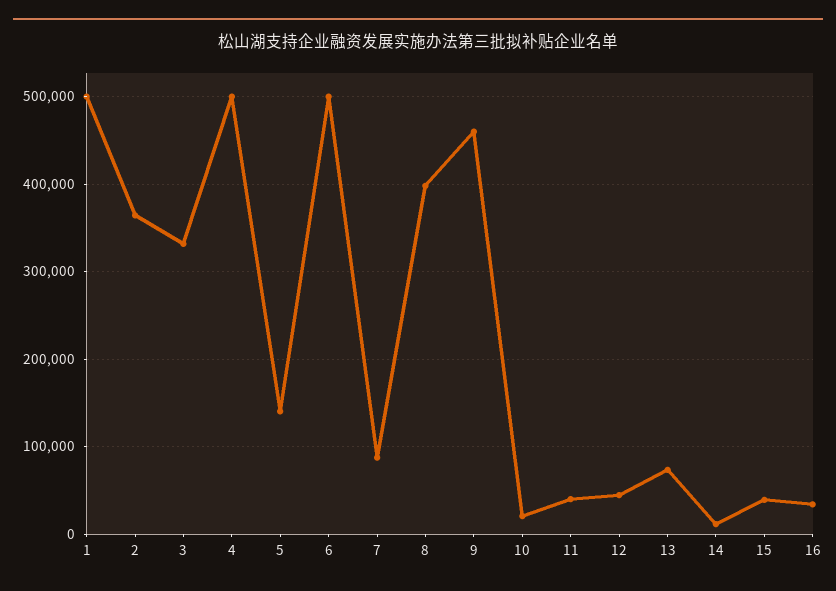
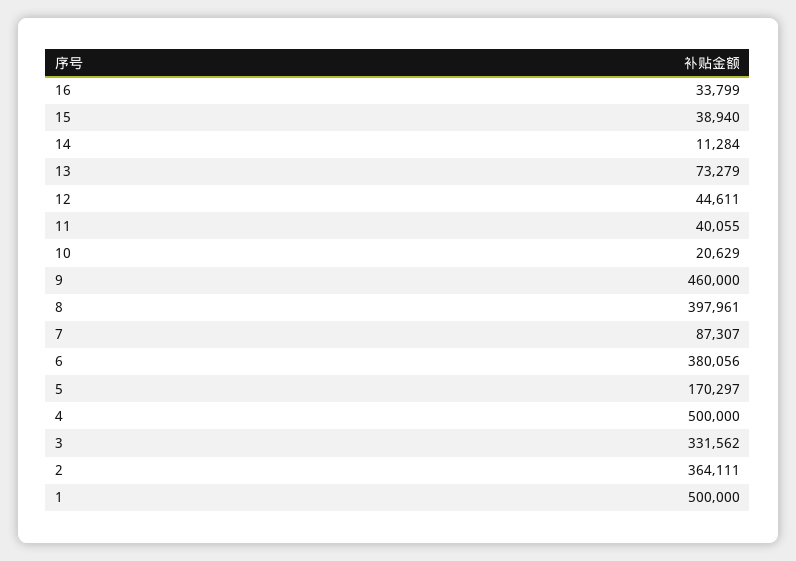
5: 140000 -> 170297
6: 500000 -> 380056

